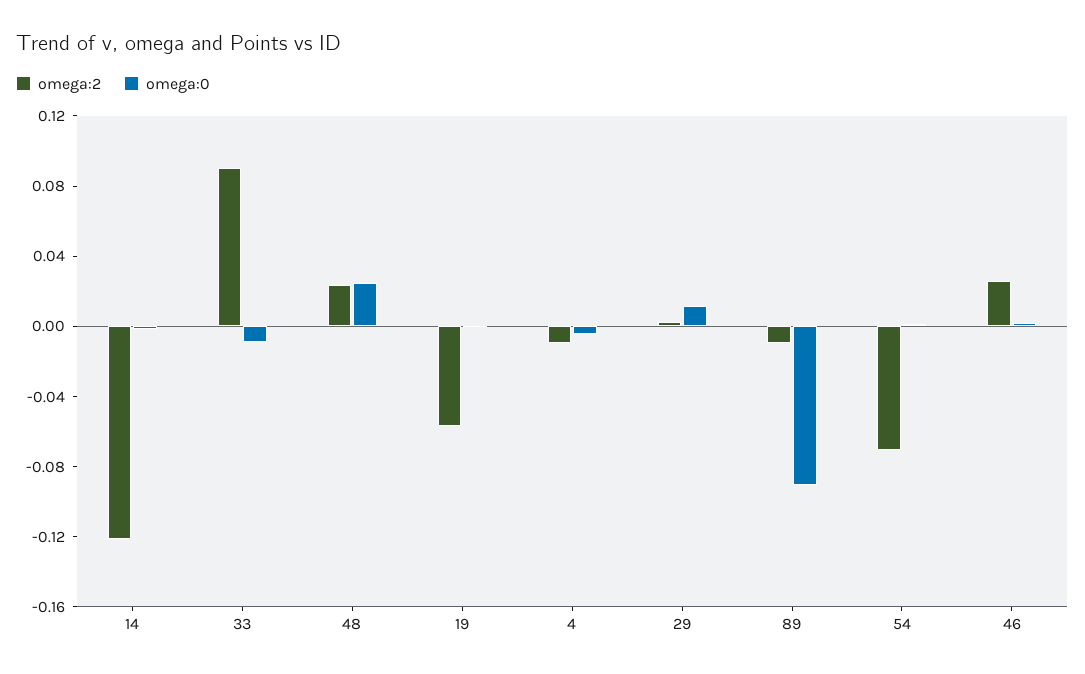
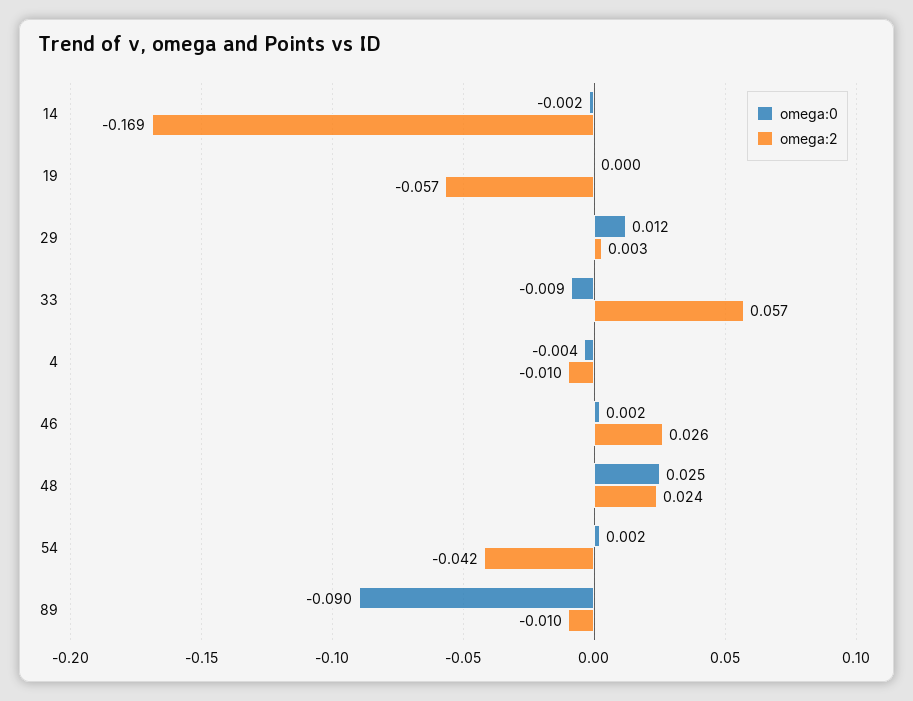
omega:2, 14: -0.12 -> -0.169
omega:2, 33: 0.09 -> 0.057
omega:2, 54: -0.07 -> -0.042

